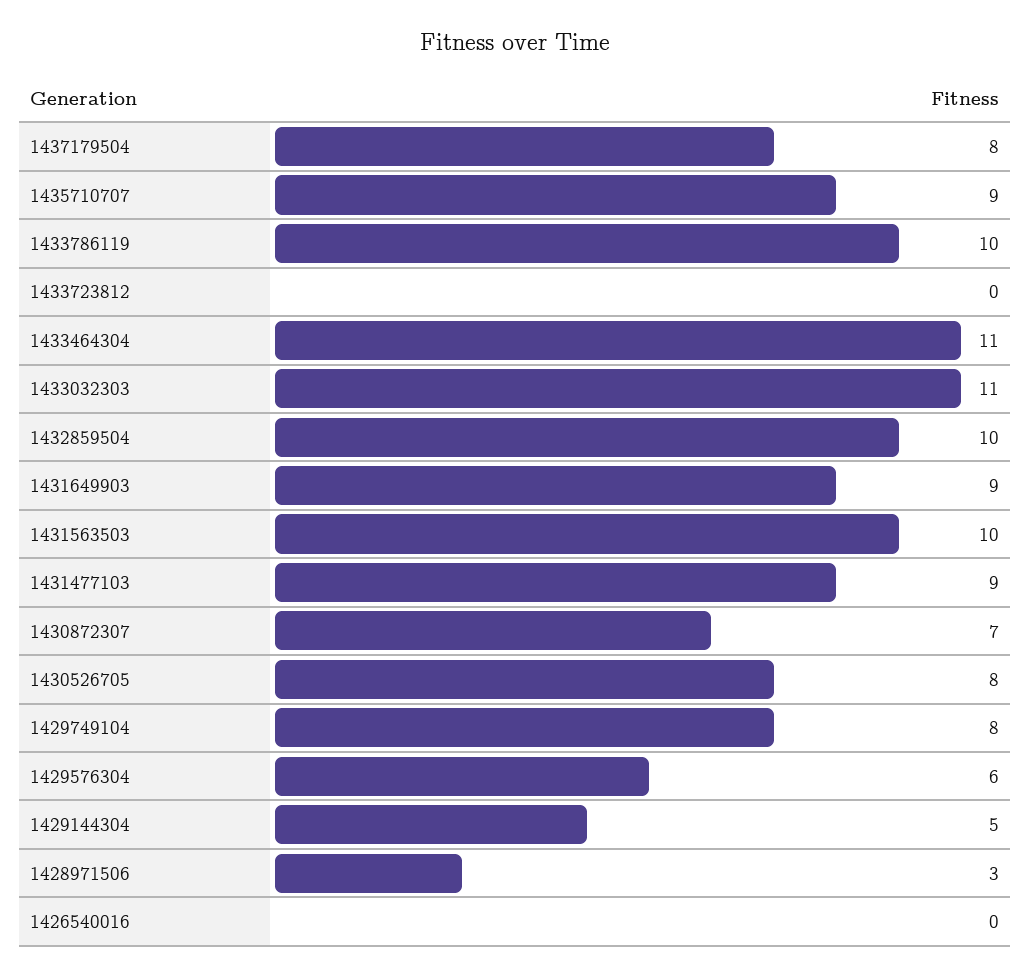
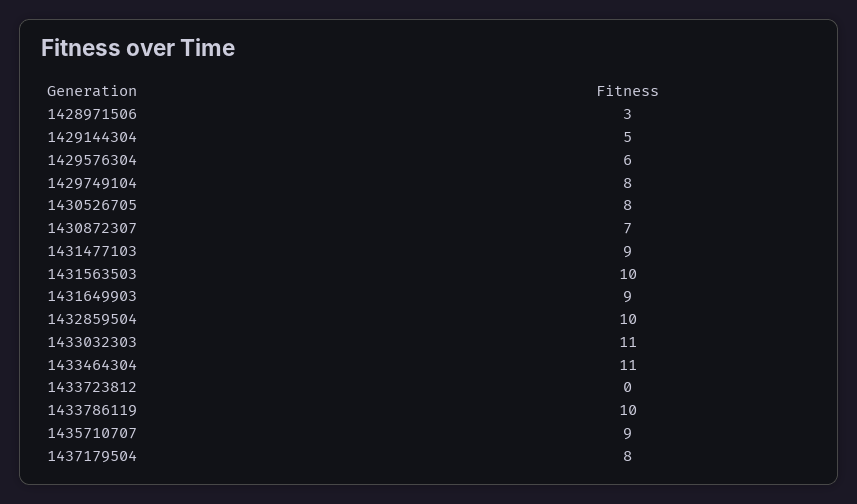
1426540016: 0 -> none

